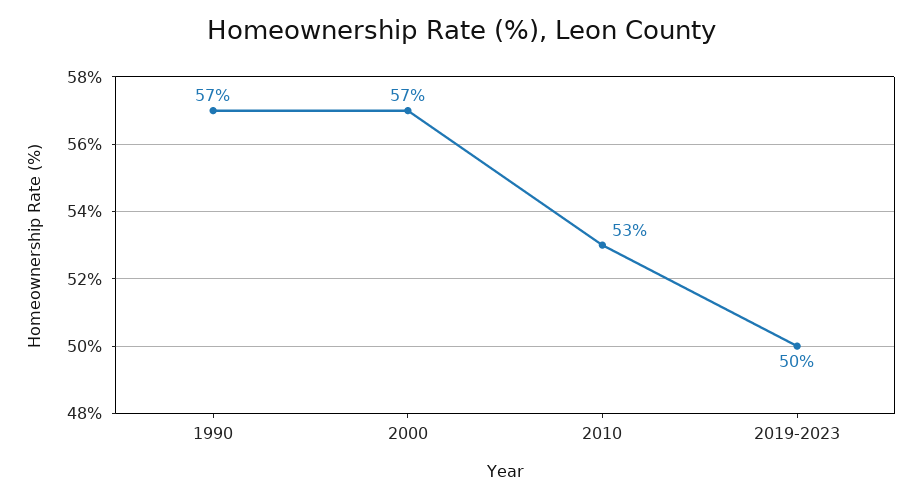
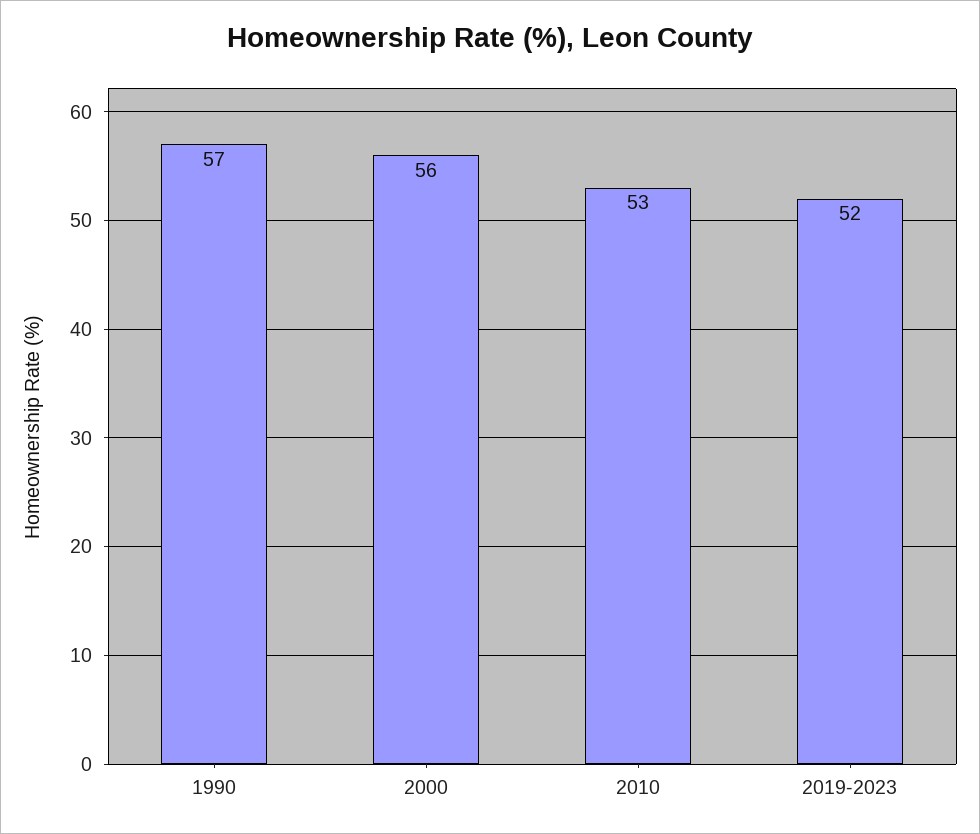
2000: 57 -> 56
2019-2023: 50 -> 52

